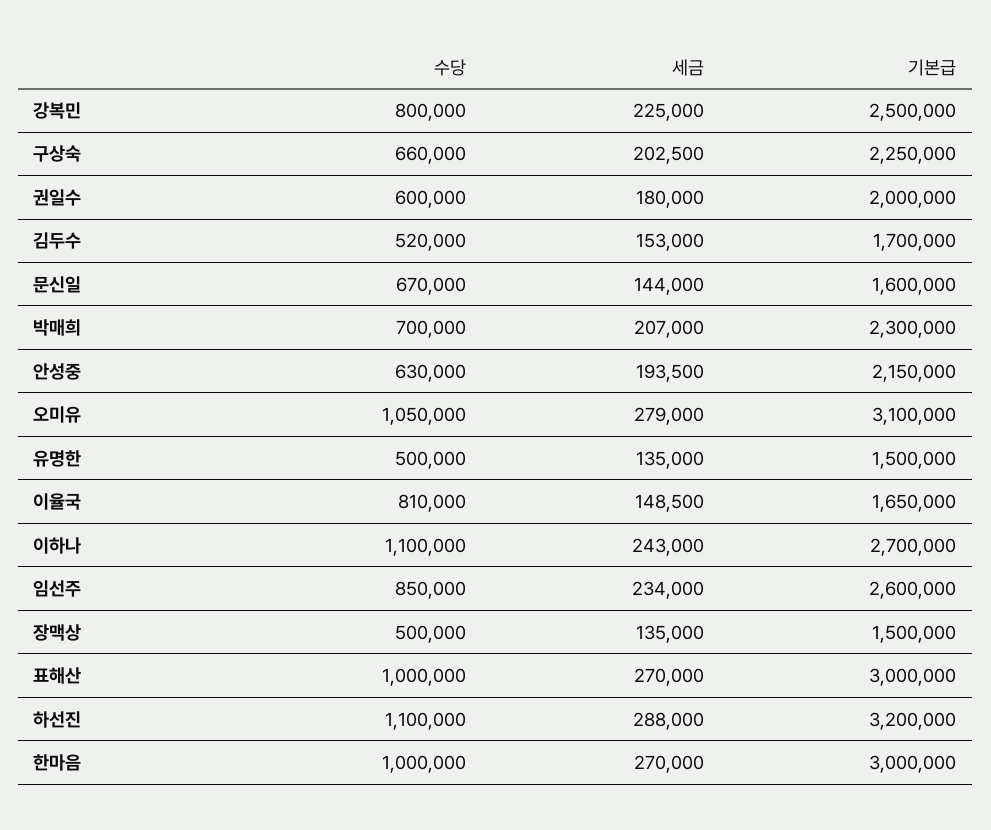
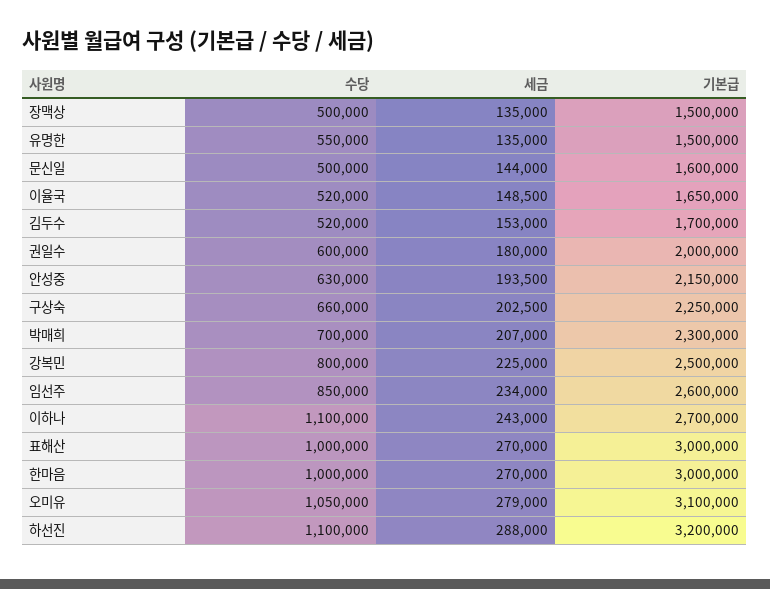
수당, 문신일: 670000 -> 500000
수당, 유명한: 500000 -> 550000
수당, 이율국: 810000 -> 520000

